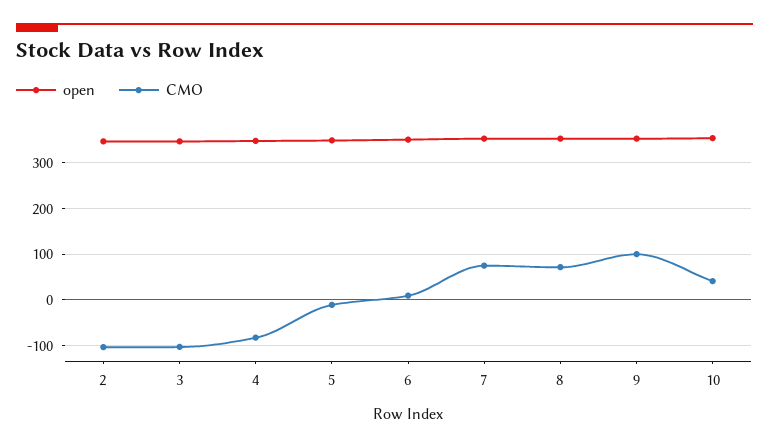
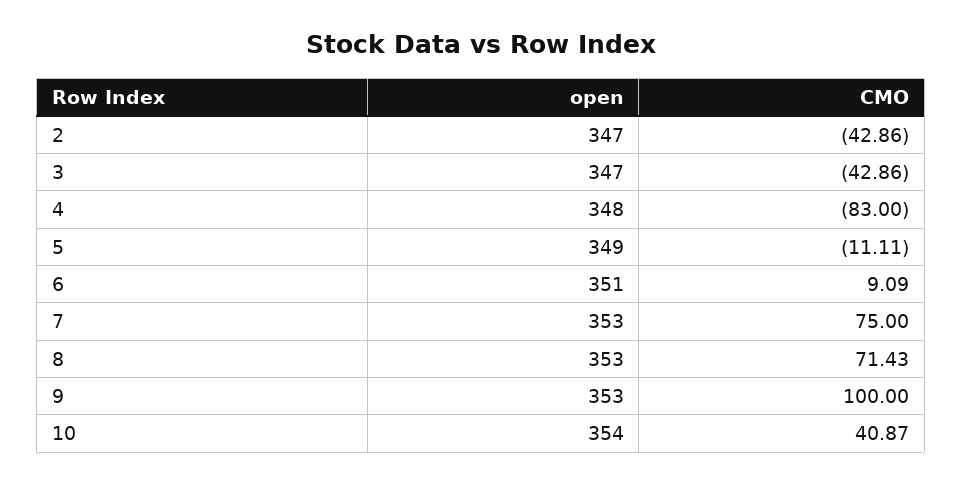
CMO, 2: -100 -> -42.86
CMO, 3: -100 -> -42.86

